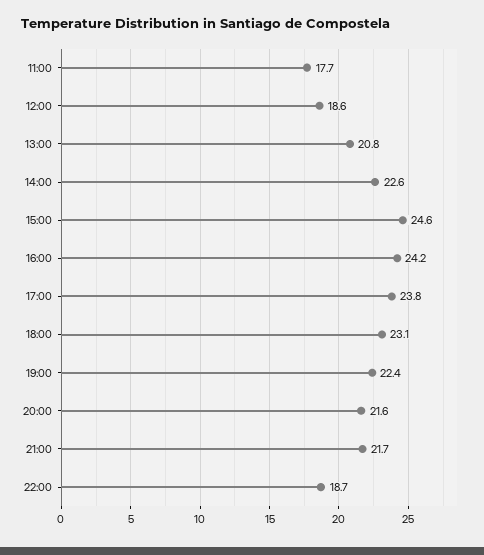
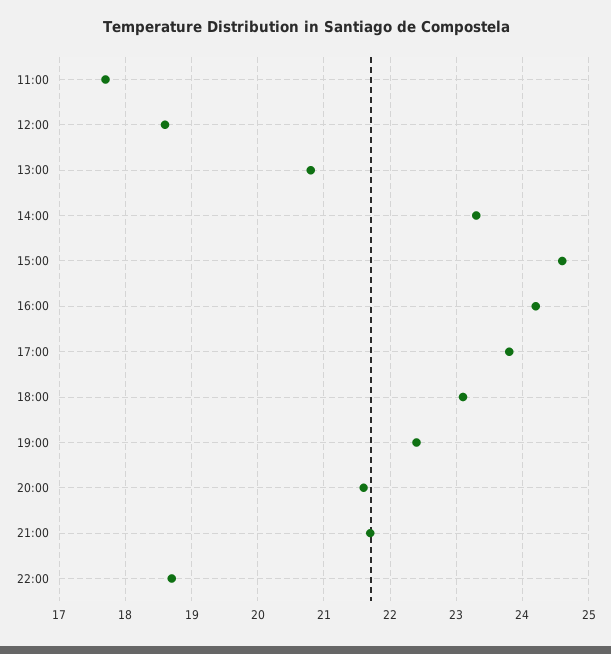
14:00: 22.6 -> 23.3

